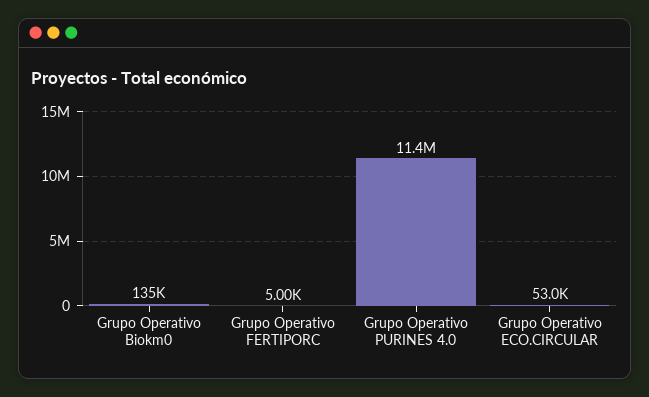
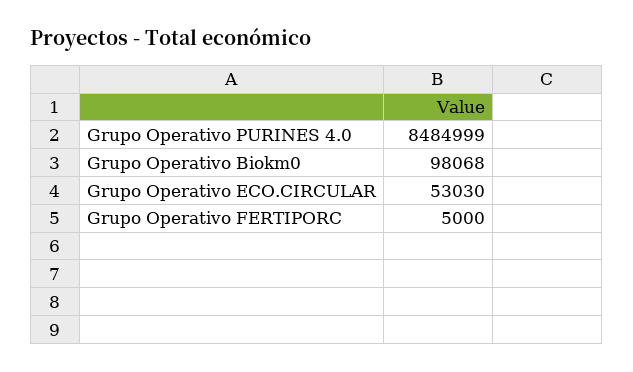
Grupo Operativo Biokm0: 135000 -> 98068
Grupo Operativo PURINES 4.0: 11400000 -> 8484999

